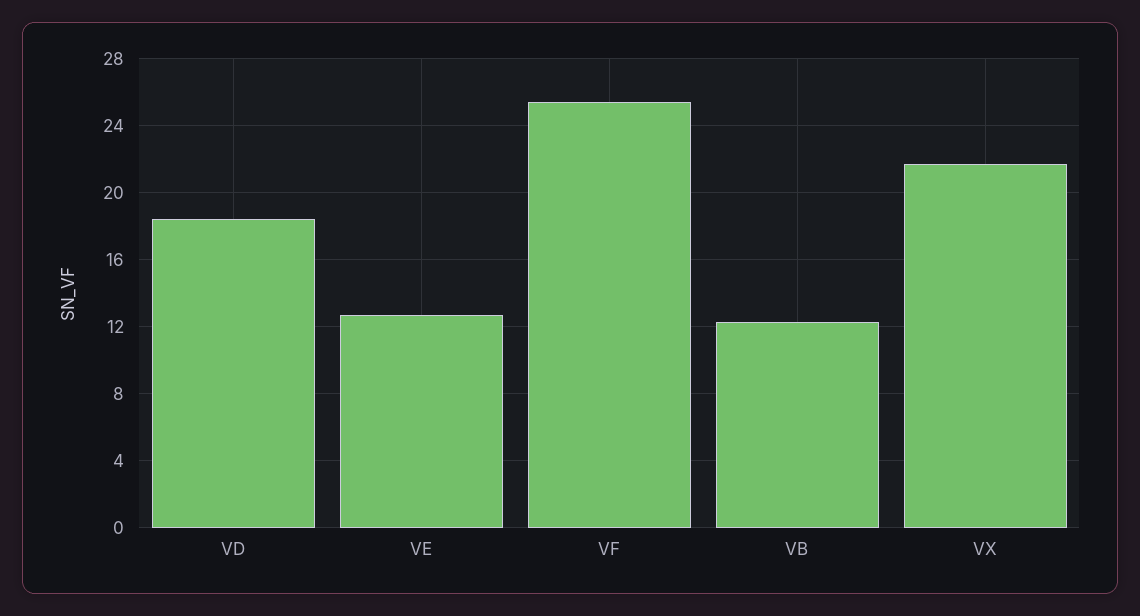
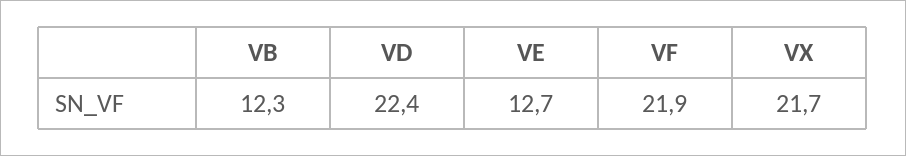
VD: 18.5 -> 22.4
VF: 25.5 -> 21.9

